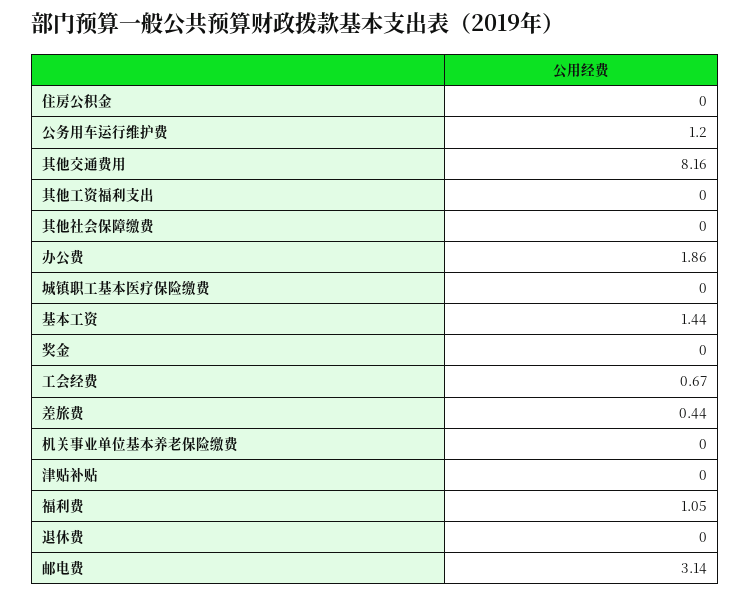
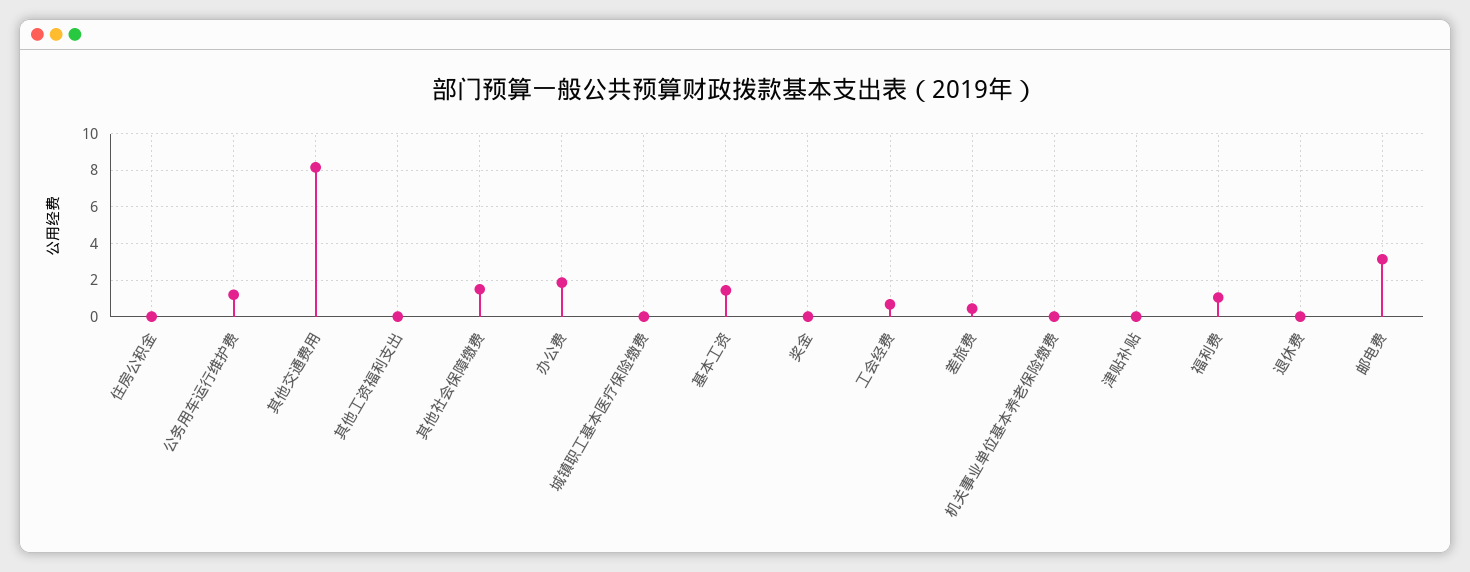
其他社会保障缴费: 0 -> 1.5

